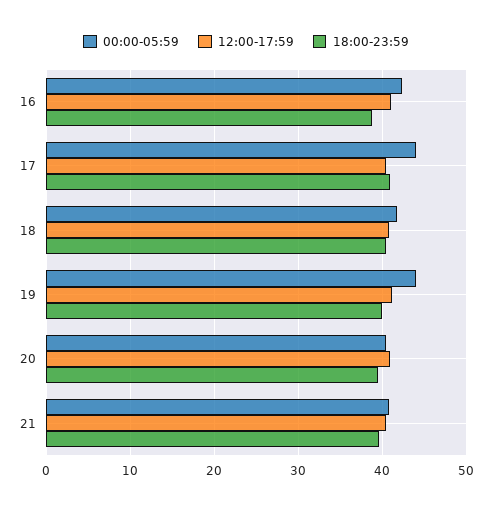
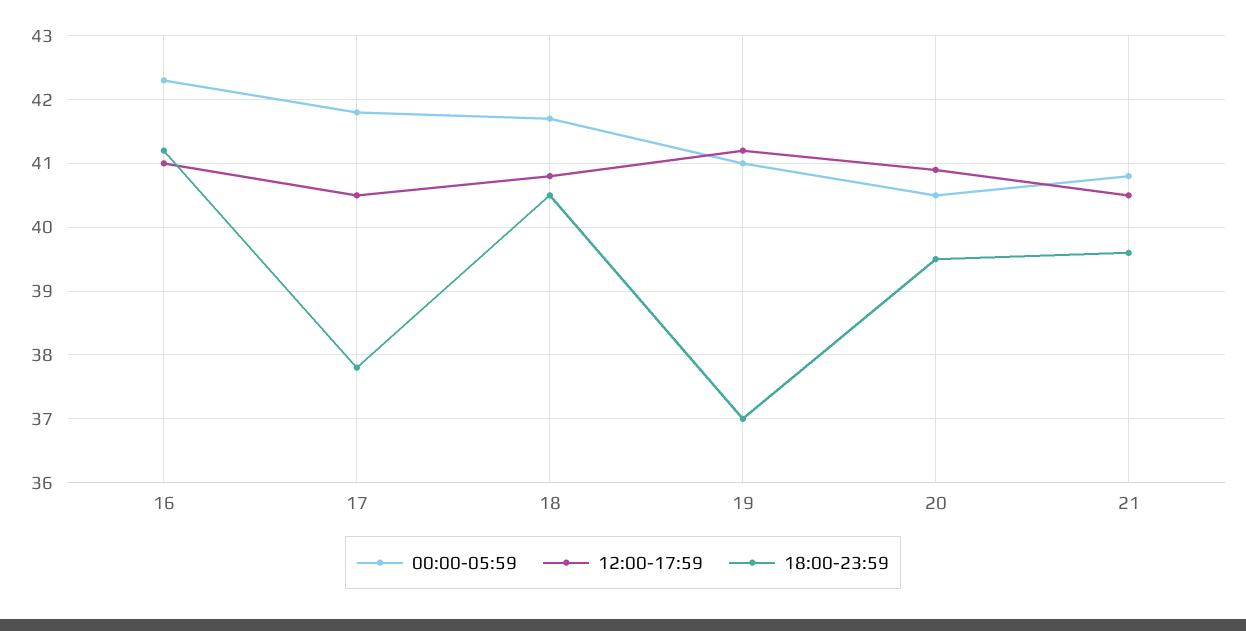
18:00-23:59, 16: 39 -> 41.2
00:00-05:59, 17: 44 -> 41.8
18:00-23:59, 17: 41 -> 37.8
00:00-05:59, 19: 44 -> 41
18:00-23:59, 19: 40 -> 37

